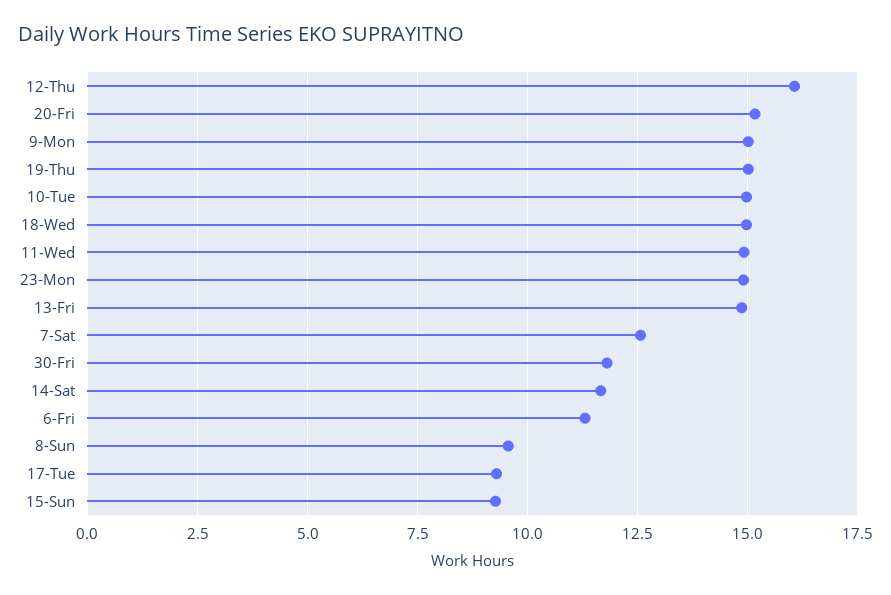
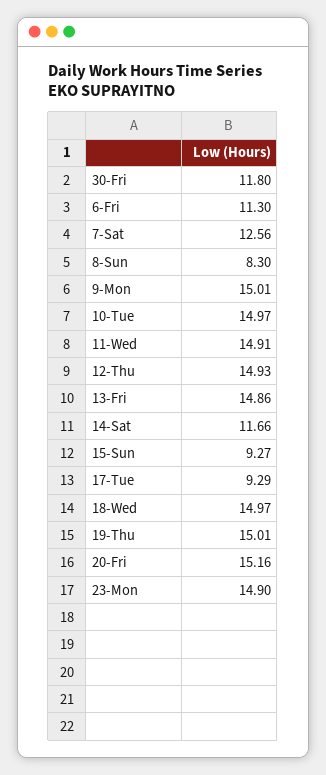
12-Thu: 16 -> 14.93
8-Sun: 9.5 -> 8.3

